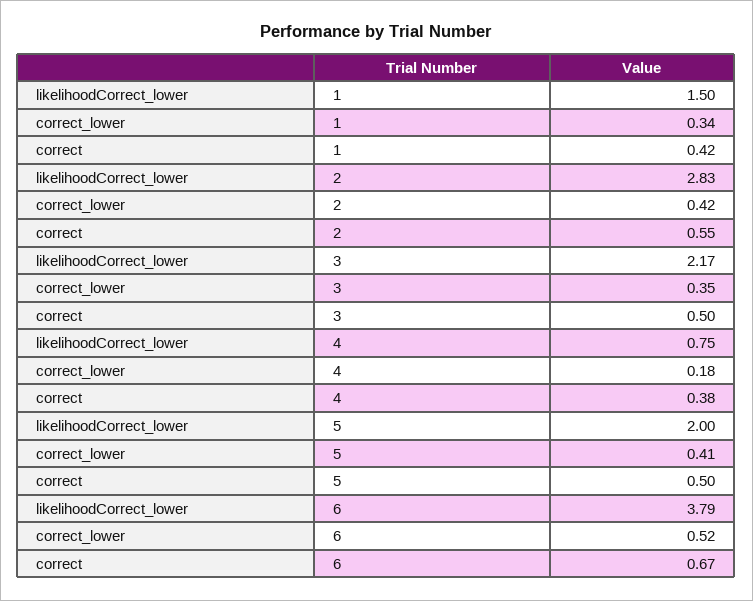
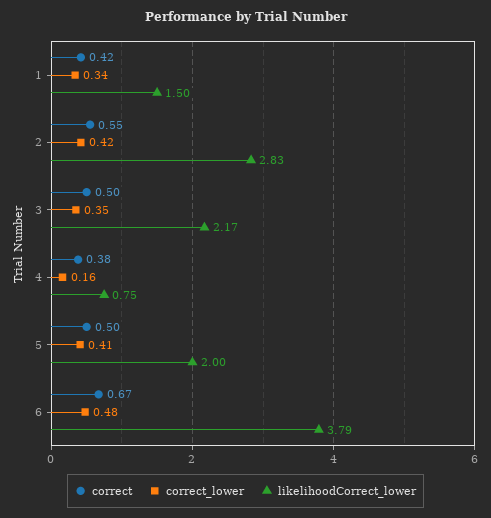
correct_lower, 4: 0.18 -> 0.16
correct_lower, 6: 0.52 -> 0.48

